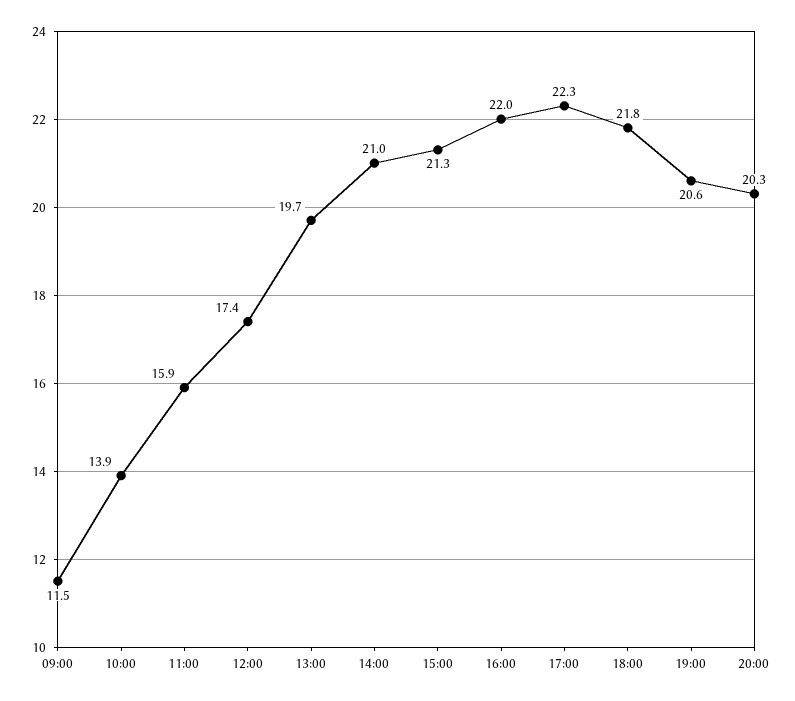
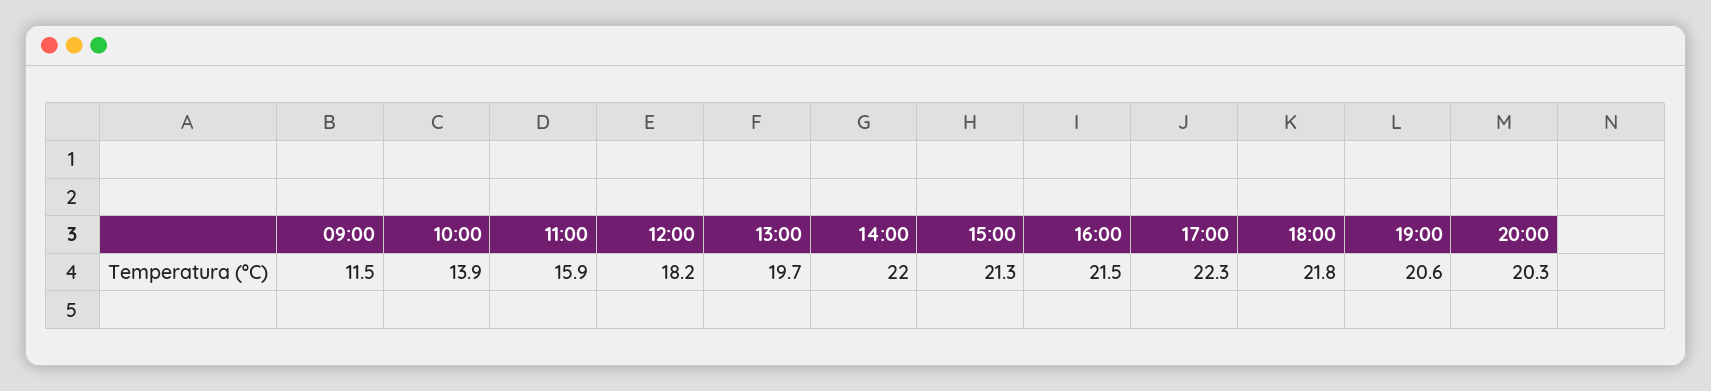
12:00: 17.4 -> 18.2
14:00: 21 -> 22
16:00: 22 -> 21.5

